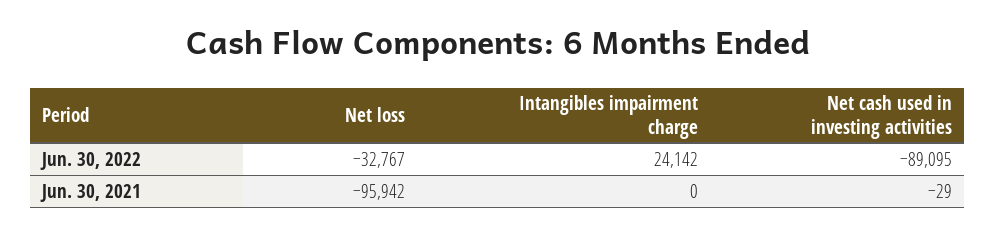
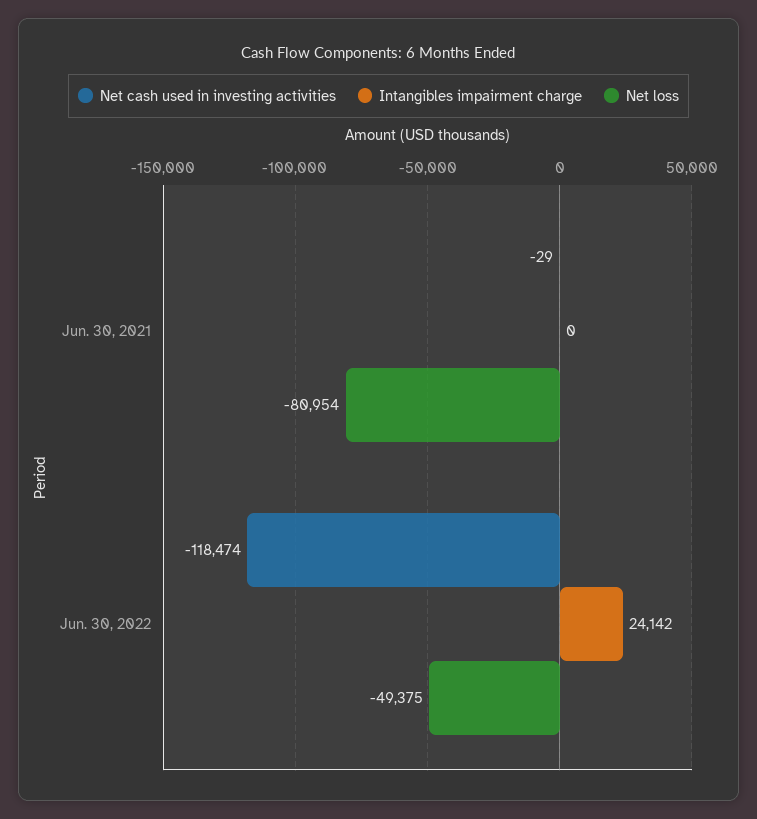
Net loss, Jun. 30, 2022: -32767 -> -49375
Net cash used in investing activities, Jun. 30, 2022: -89095 -> -118474
Net loss, Jun. 30, 2021: -95942 -> -80954

